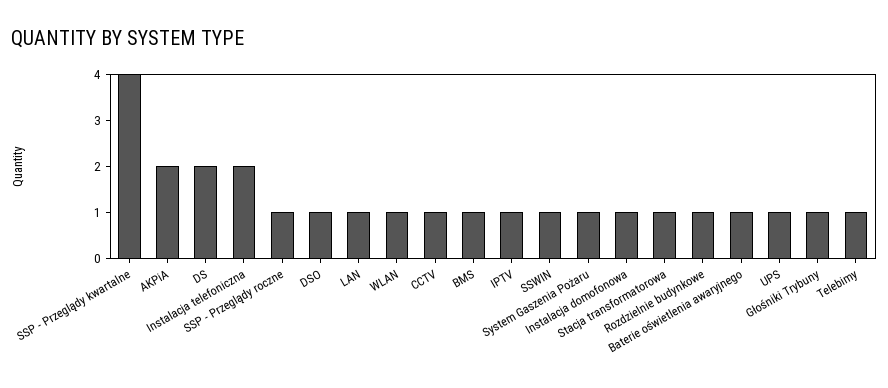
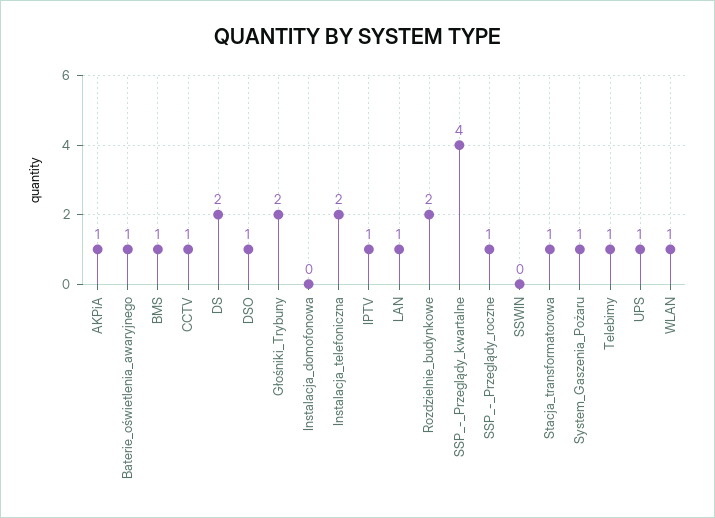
AKPiA: 2 -> 1
SSWIN: 1 -> 0
Instalacja domofonowa: 1 -> 0
Rozdzielnie budynkowe: 1 -> 2
Głośniki Trybuny: 1 -> 2

